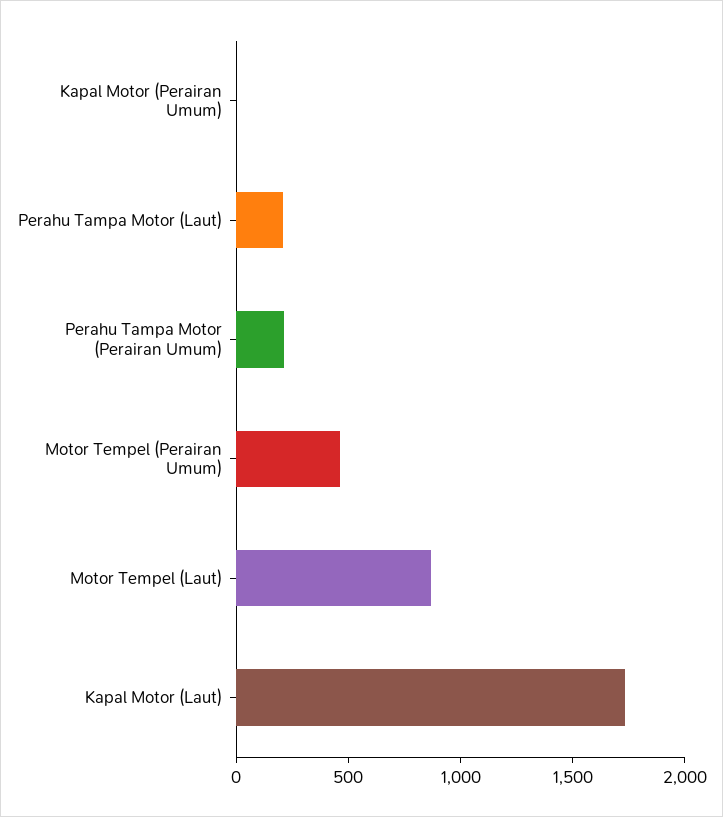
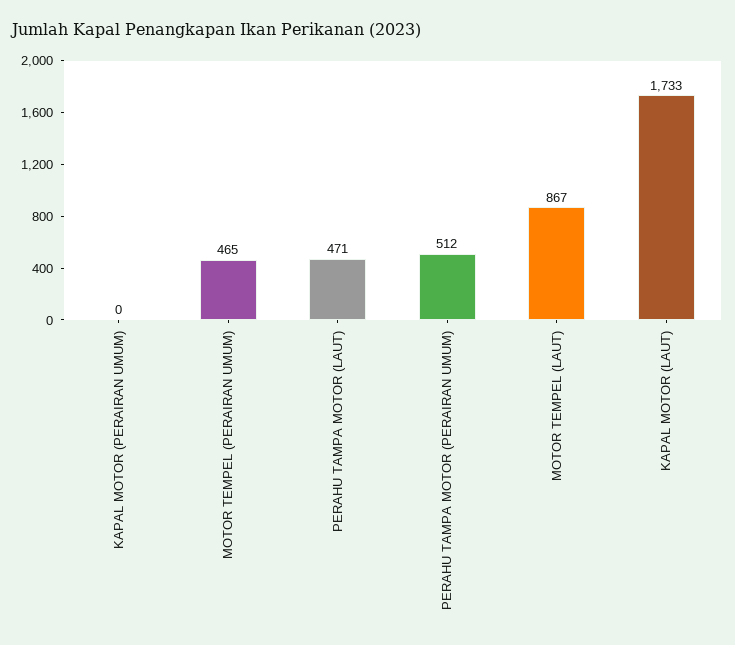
Perahu Tampa Motor (Laut): 200 -> 471
Perahu Tampa Motor (Perairan Umum): 200 -> 512

